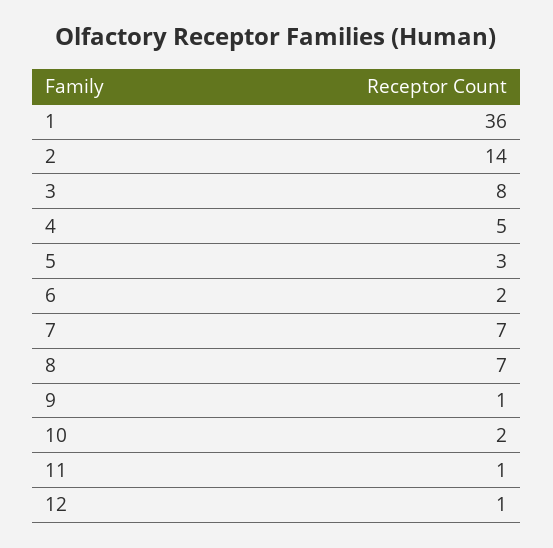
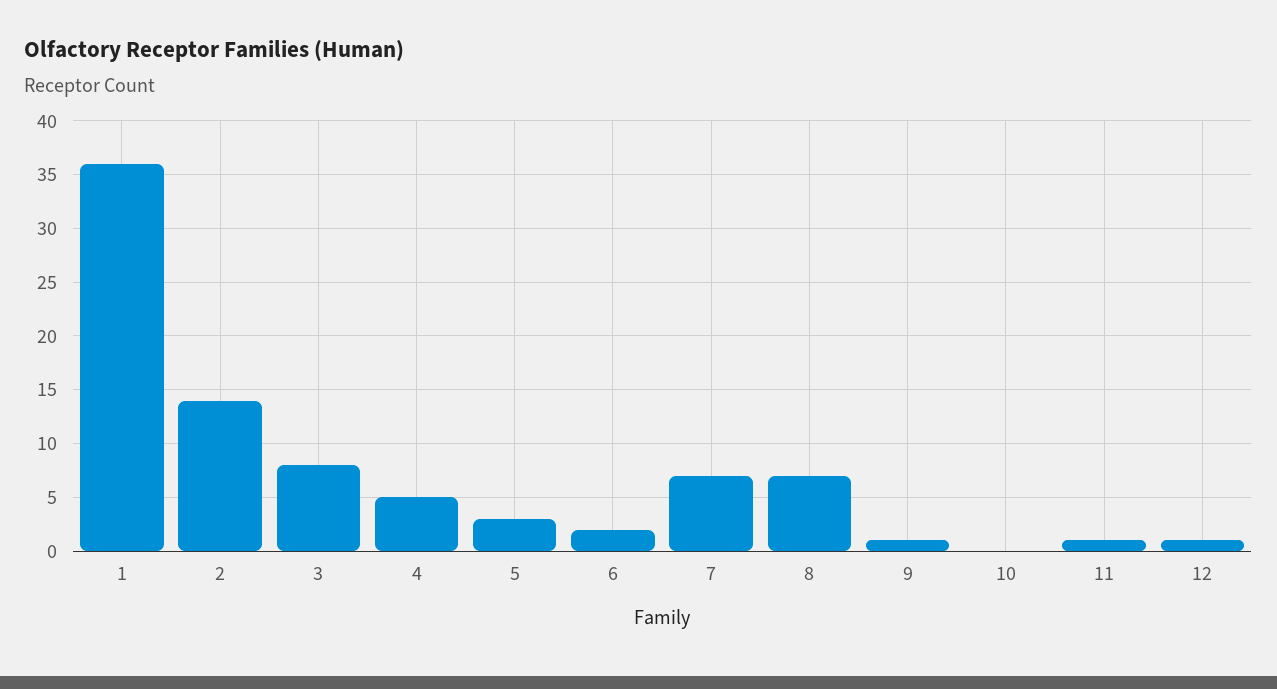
10: 2 -> 0

